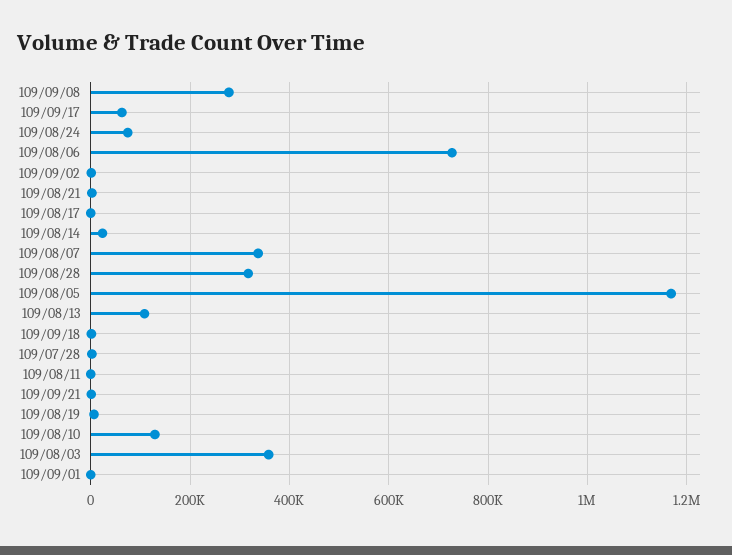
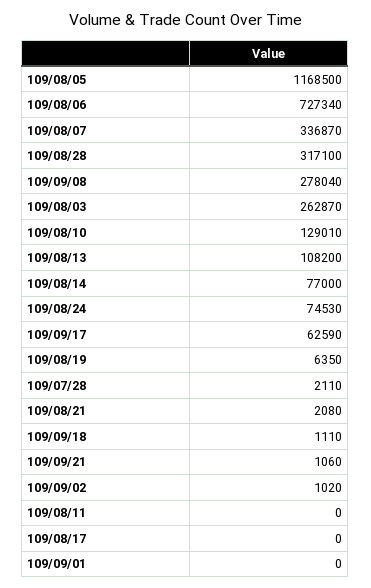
109/08/14: 20000 -> 77000
109/08/03: 360000 -> 262870

